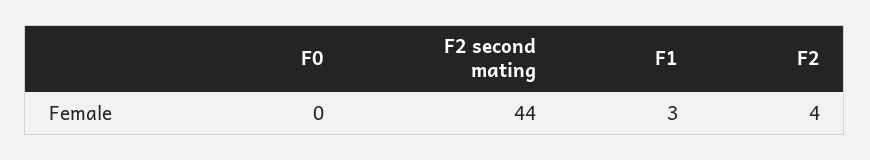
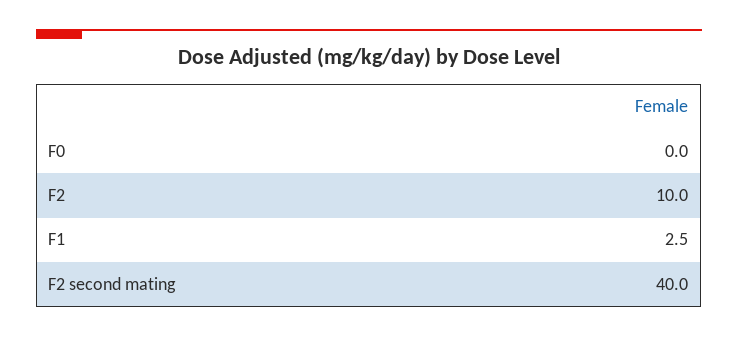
F2 second mating: 44 -> 40
F2: 4 -> 10

